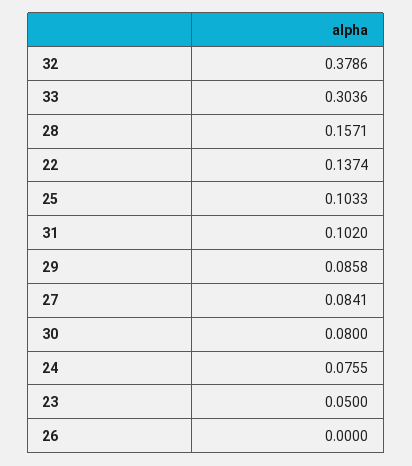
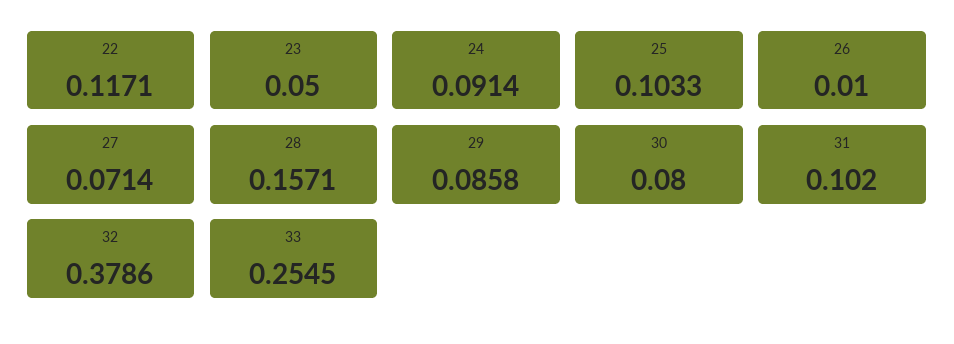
33: 0.3036 -> 0.2545
22: 0.1374 -> 0.1171
27: 0.0841 -> 0.0714
24: 0.0755 -> 0.0914
26: 0 -> 0.01

